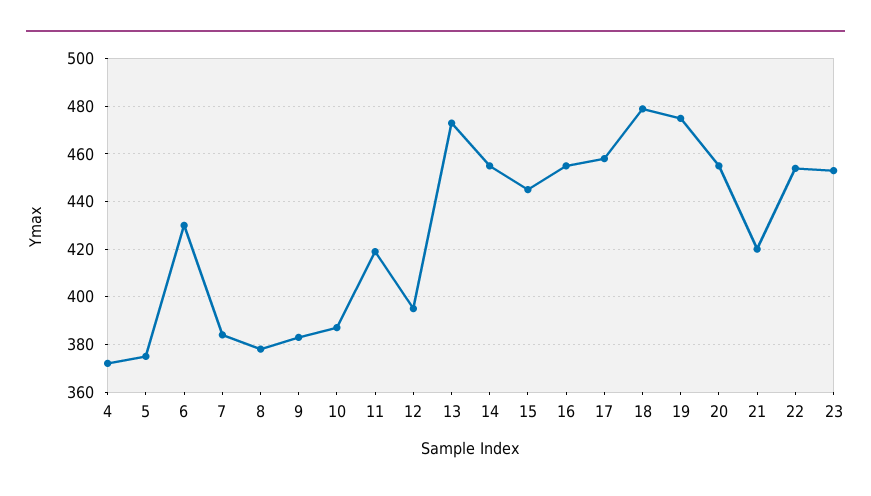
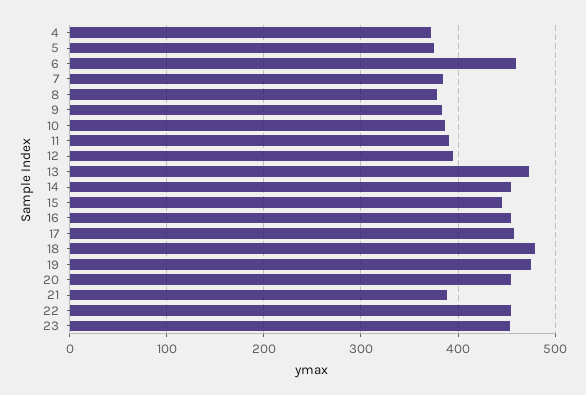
6: 430 -> 460
11: 420 -> 390
21: 420 -> 390

